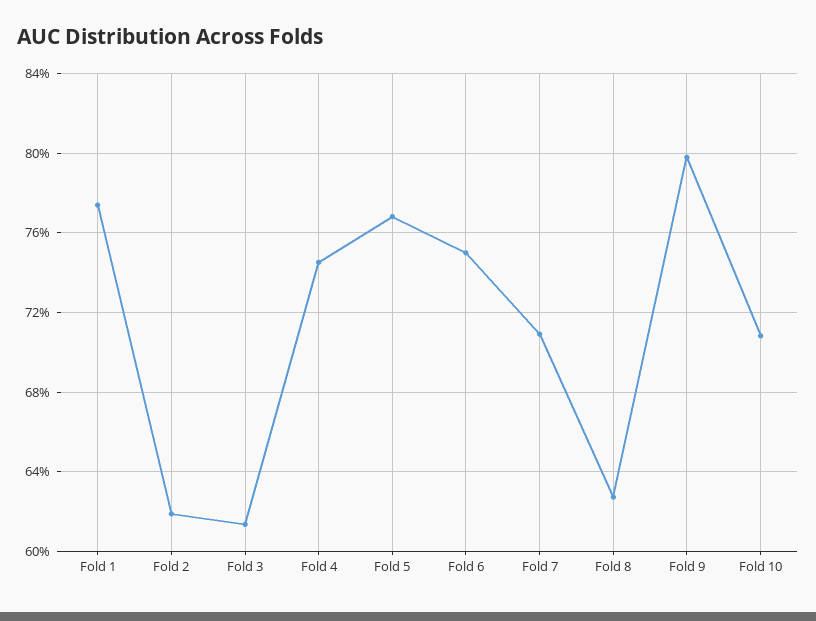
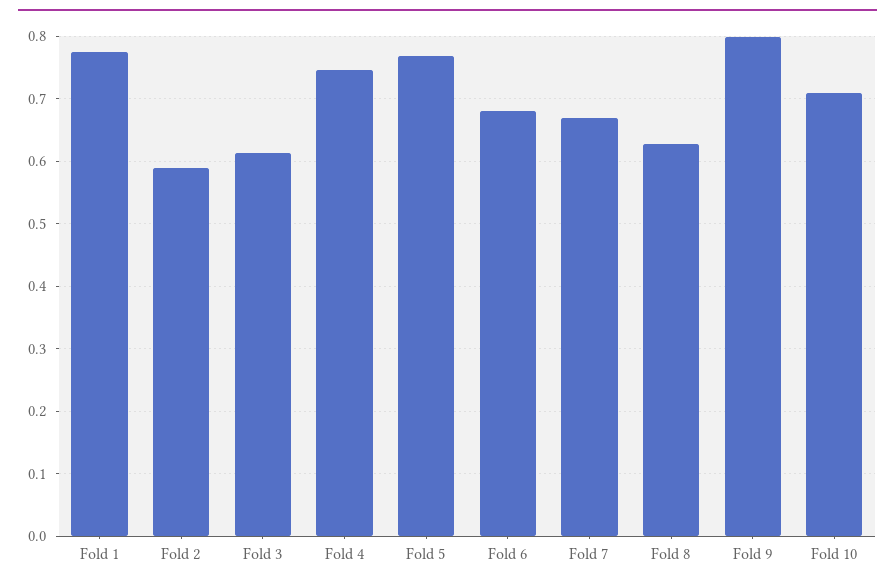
Fold 2: 0.62 -> 0.59
Fold 6: 0.75 -> 0.68
Fold 7: 0.71 -> 0.67

